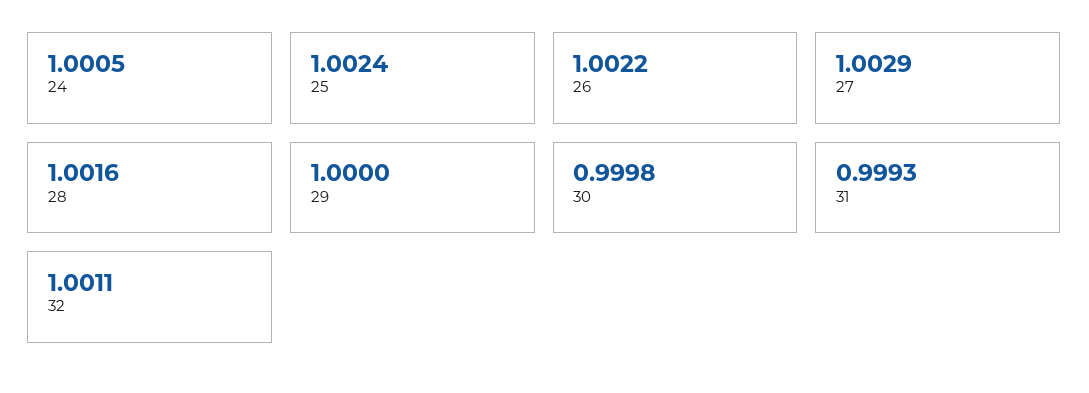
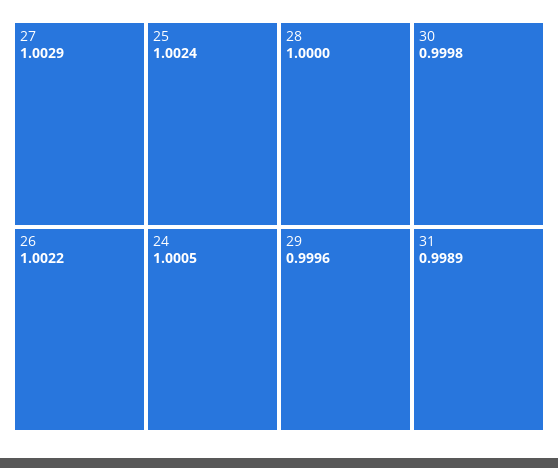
28: 1.0016 -> 1
29: 1 -> 0.9996
31: 0.9993 -> 0.9989
32: 1.0011 -> none

